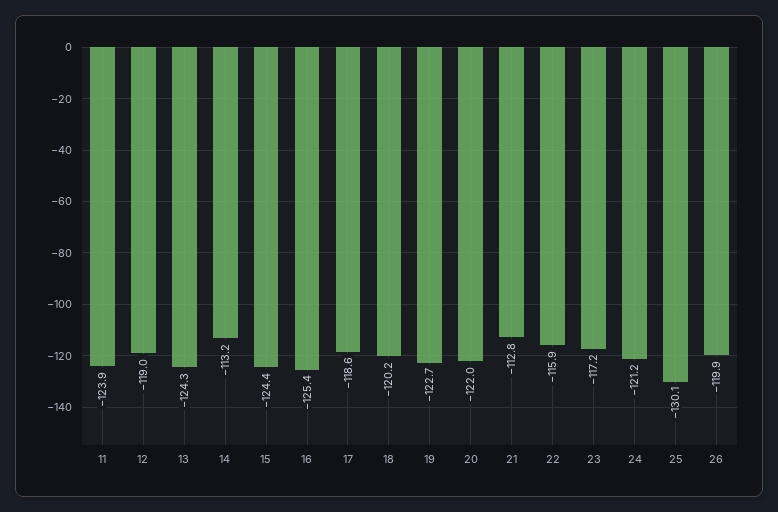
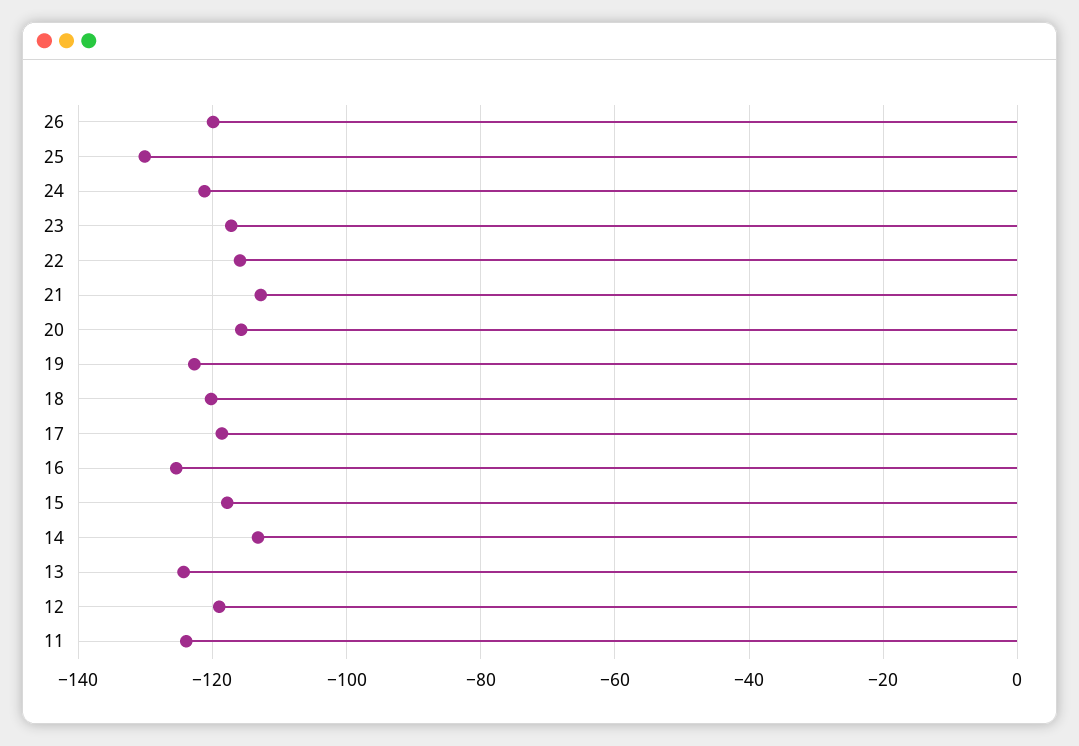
15: -124.4 -> -118
20: -122 -> -116

